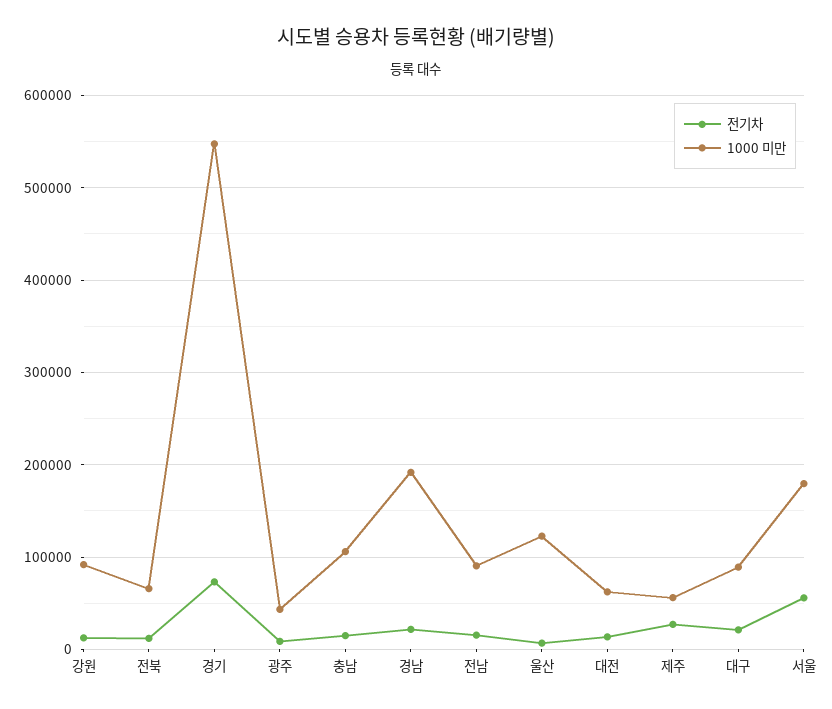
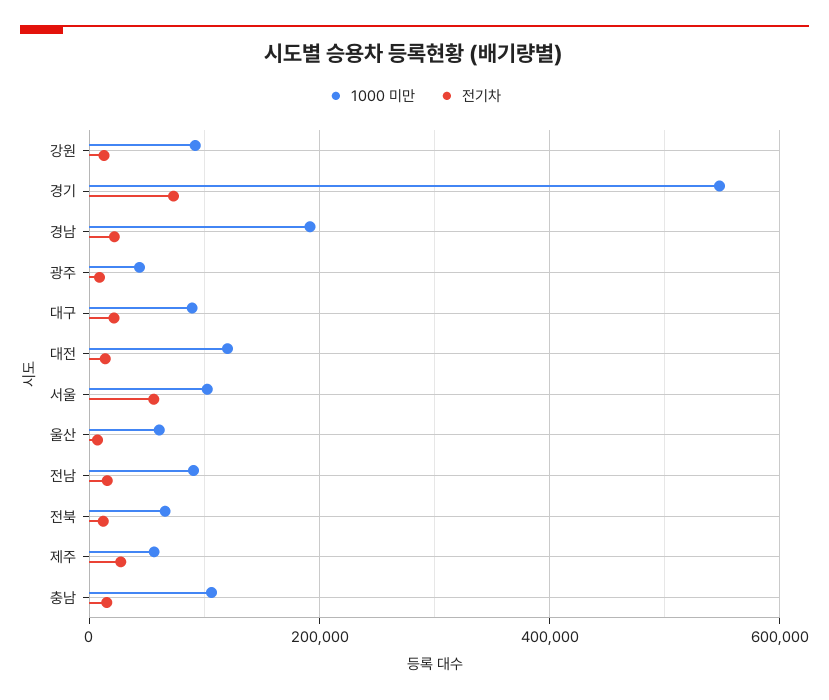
1000 미만, 울산: 120000 -> 60000
1000 미만, 대전: 60000 -> 120000
1000 미만, 서울: 180000 -> 100000

